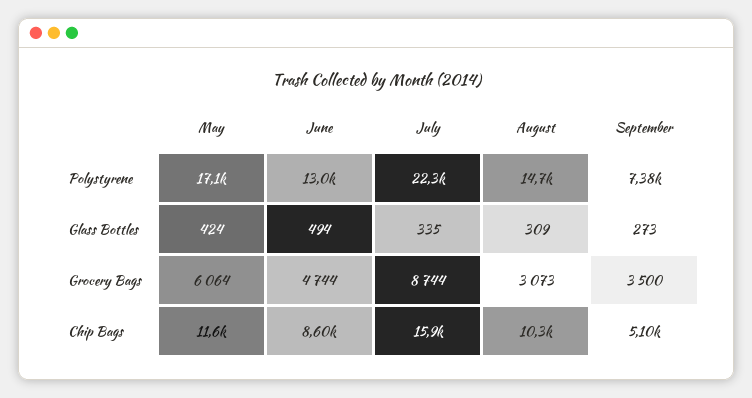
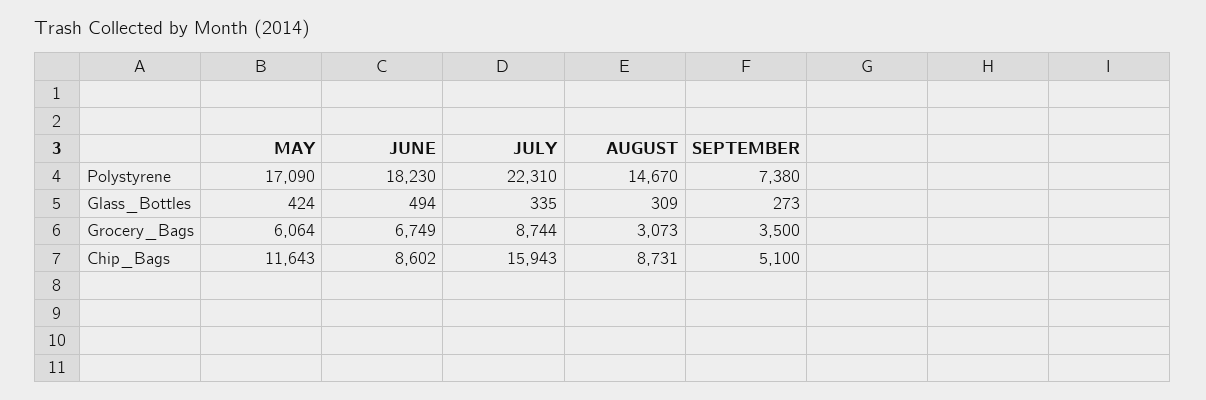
June, Polystyrene: 13000 -> 18230
June, Grocery Bags: 4744 -> 6749
August, Chip Bags: 10300 -> 8731

